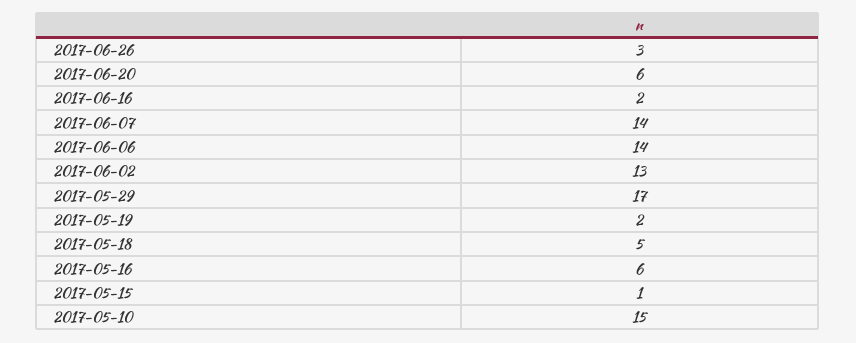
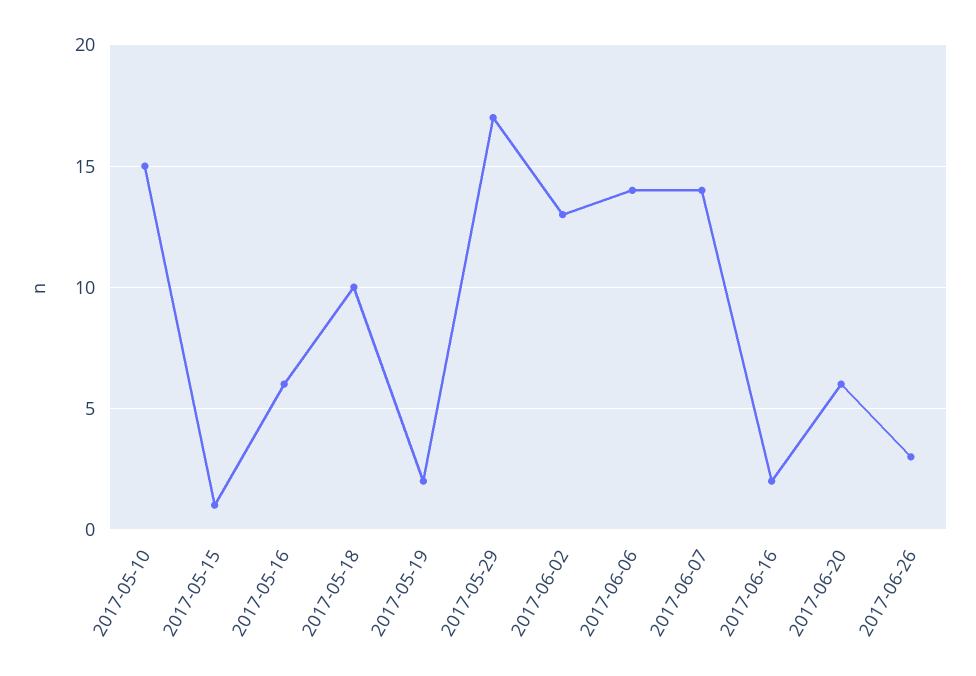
2017-05-18: 5 -> 10

